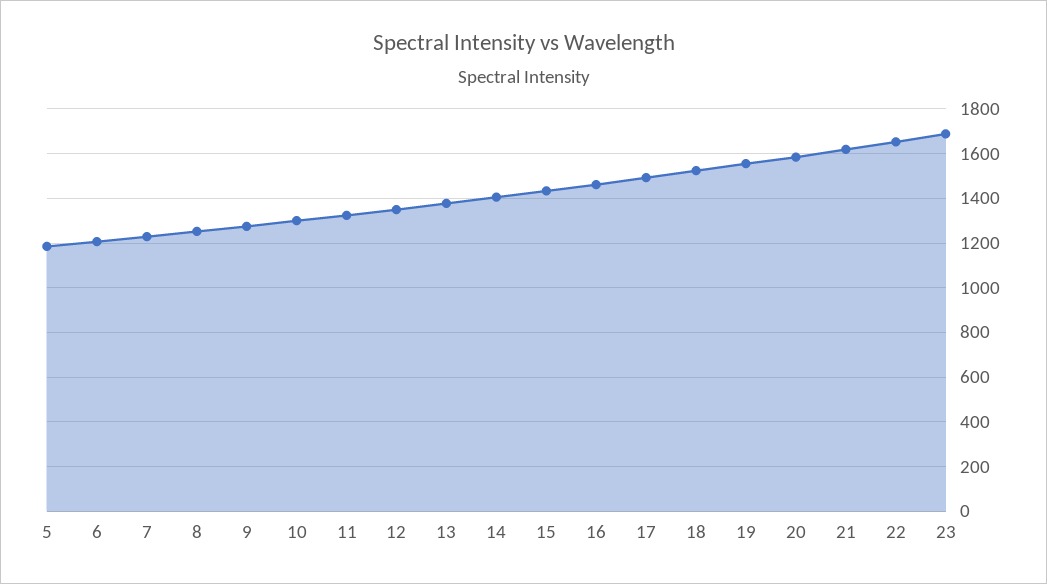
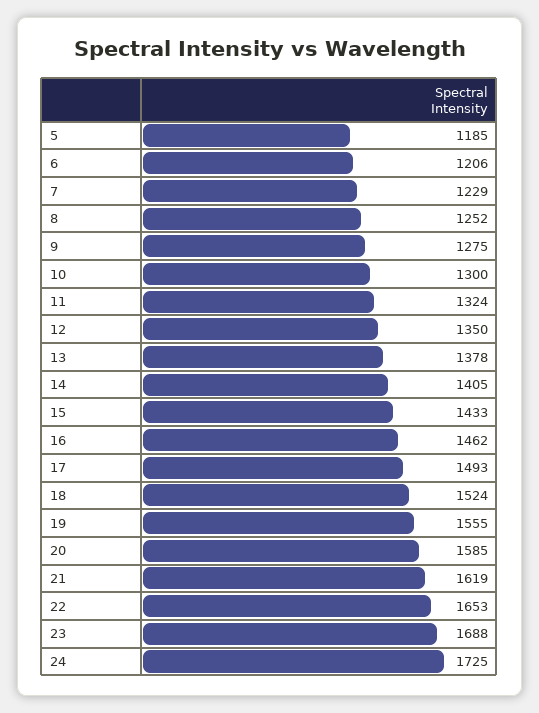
24: none -> 1725

